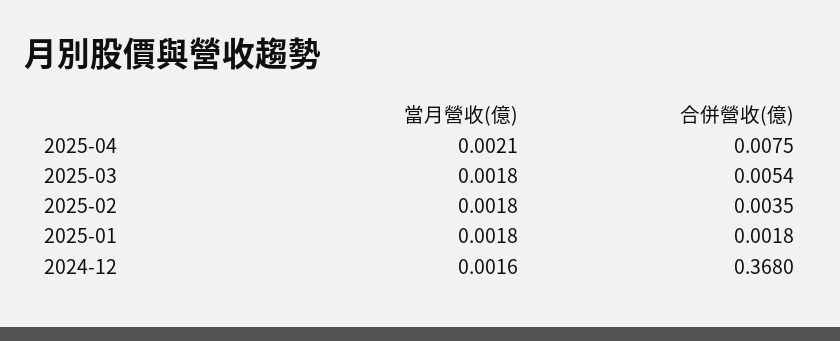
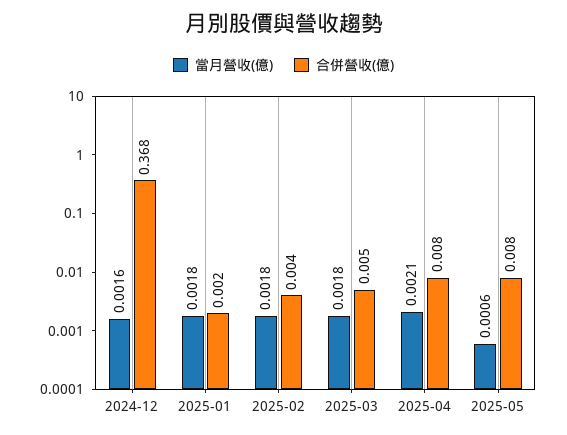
當月營收(億), 2025-05: none -> 0.0006
合併營收(億), 2025-05: none -> 0.008

